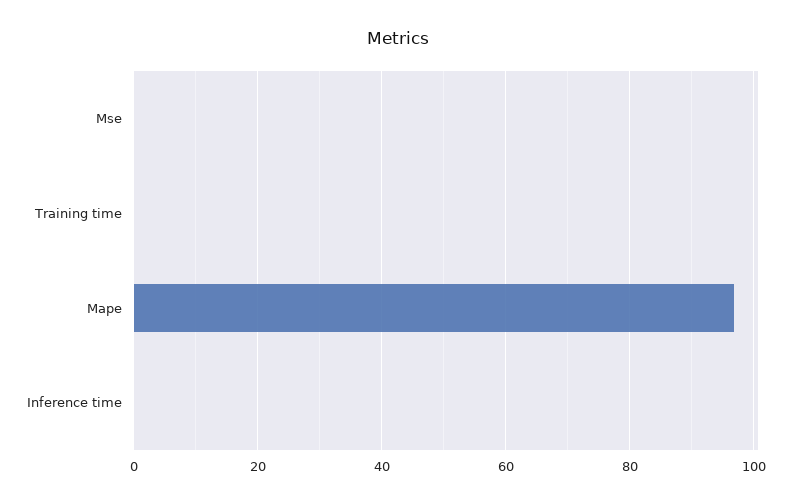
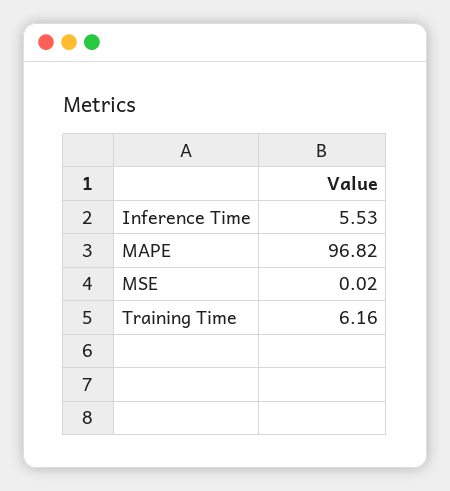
Training time: 0 -> 6.16
Inference time: 0 -> 5.53

